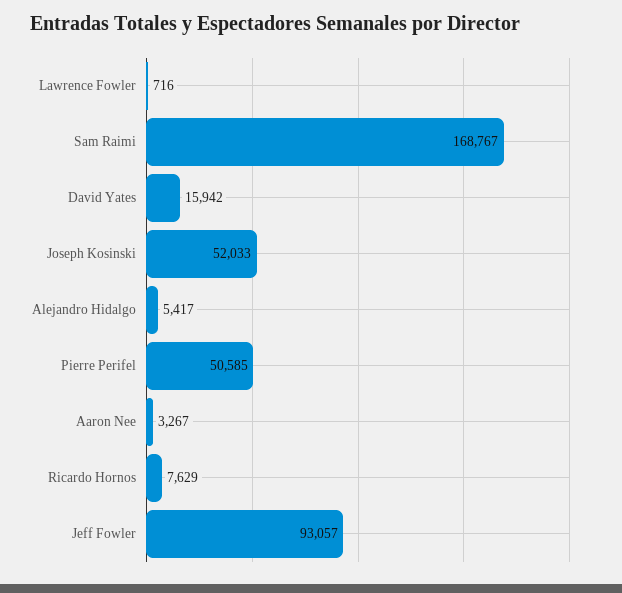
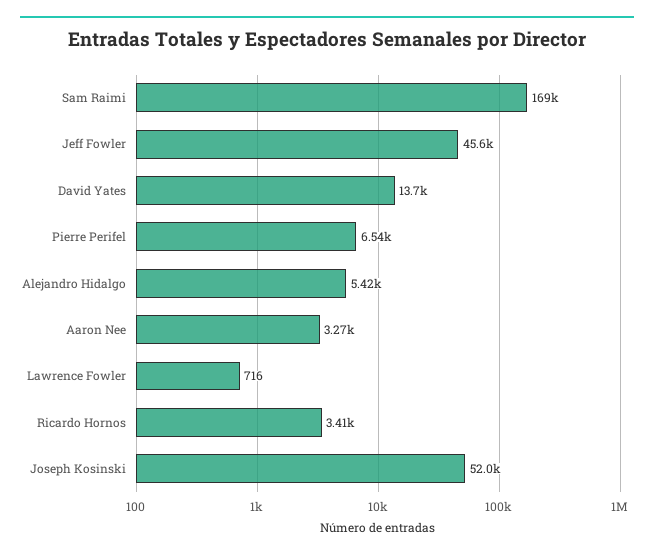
David Yates: 15942 -> 13700
Pierre Perifel: 50585 -> 6540
Ricardo Hornos: 7629 -> 3410
Jeff Fowler: 93057 -> 45600

